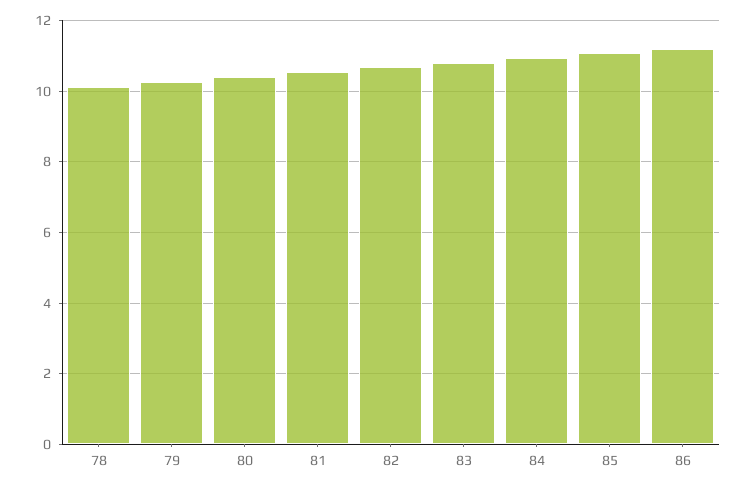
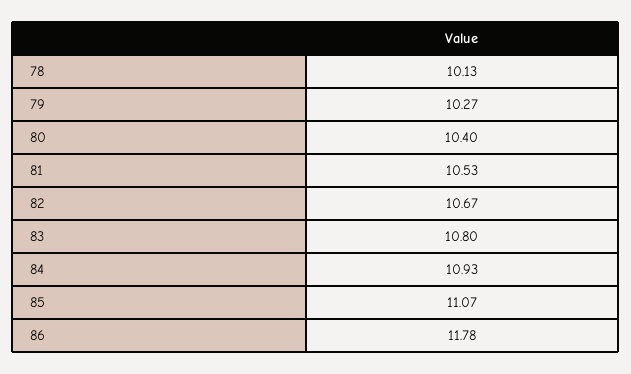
86: 11.2 -> 11.78

